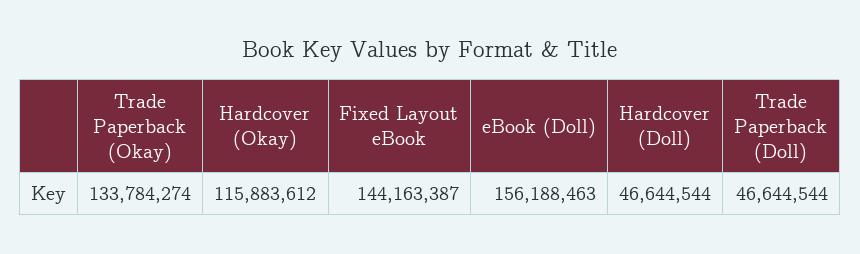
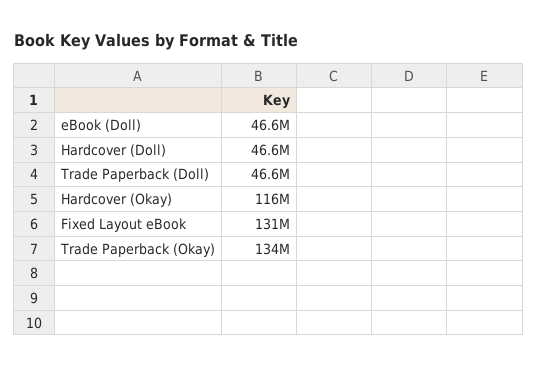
Fixed Layout eBook: 144163387 -> 131000000
eBook (Doll): 156188463 -> 46600000

